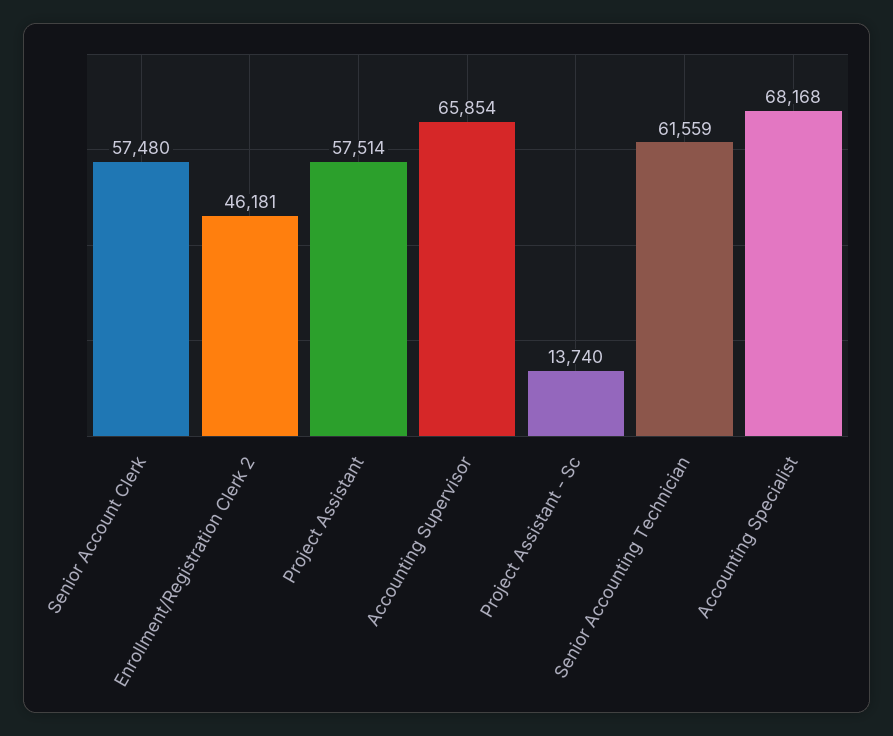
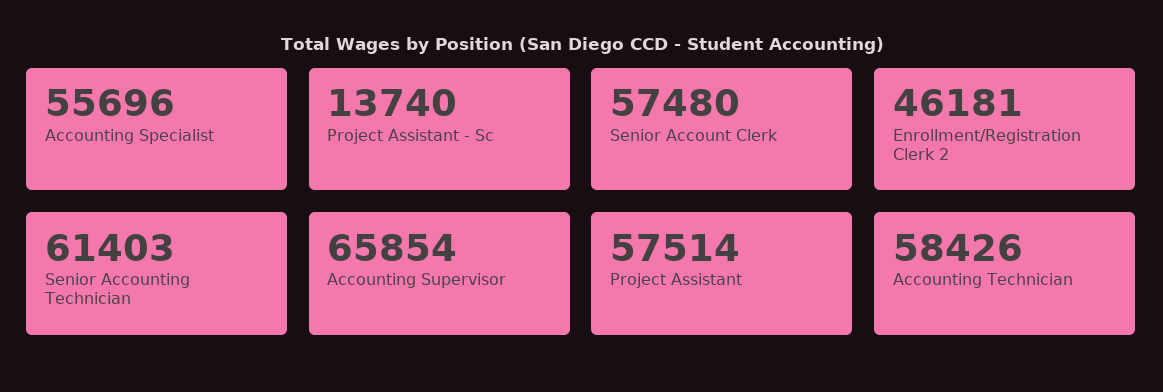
Senior Accounting Technician: 61559 -> 61403
Accounting Specialist: 68168 -> 55696
Accounting Technician: none -> 58426

